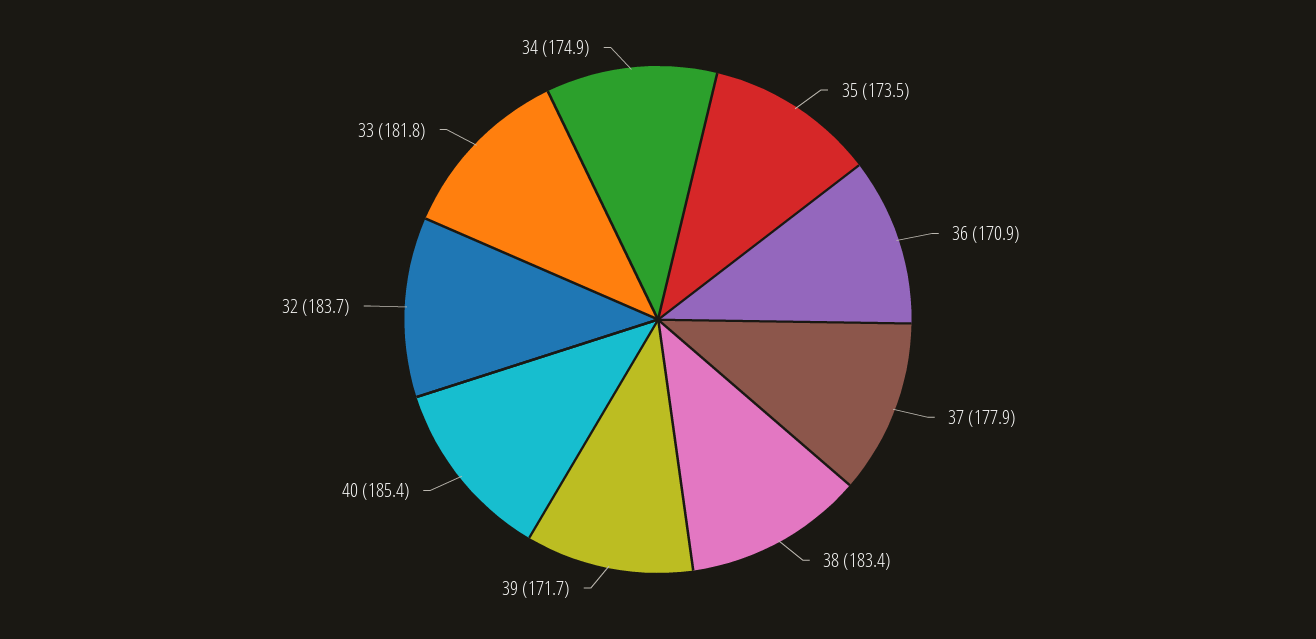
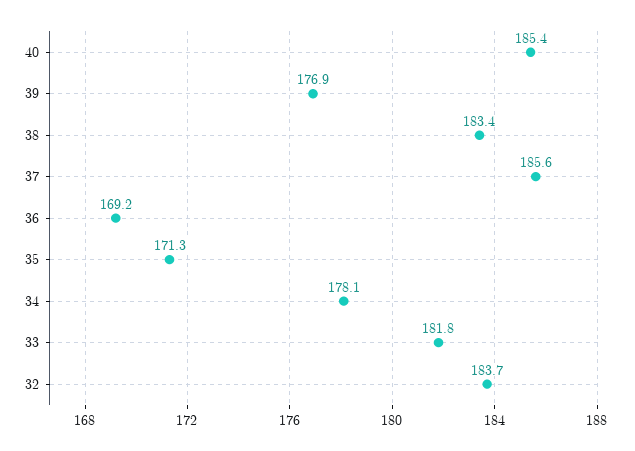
35: 173.5 -> 171.3
36: 170.9 -> 169.2
37: 177.9 -> 185.6
39: 171.7 -> 176.9
34: 174.9 -> 178.1

